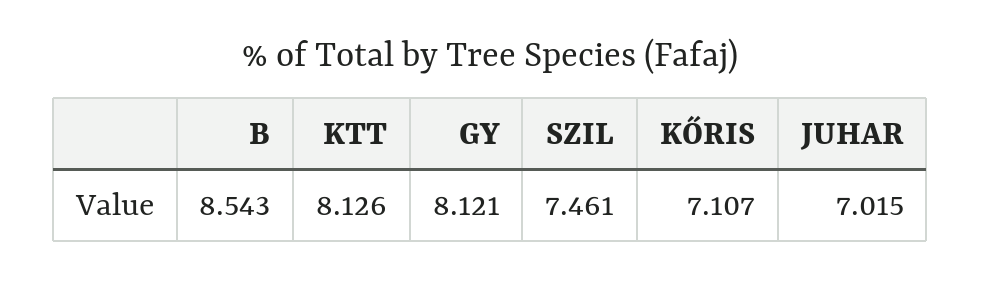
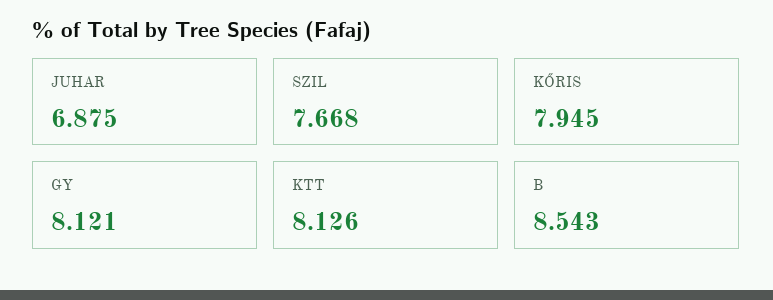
SZIL: 7.461 -> 7.668
KŐRIS: 7.107 -> 7.945
JUHAR: 7.015 -> 6.875

